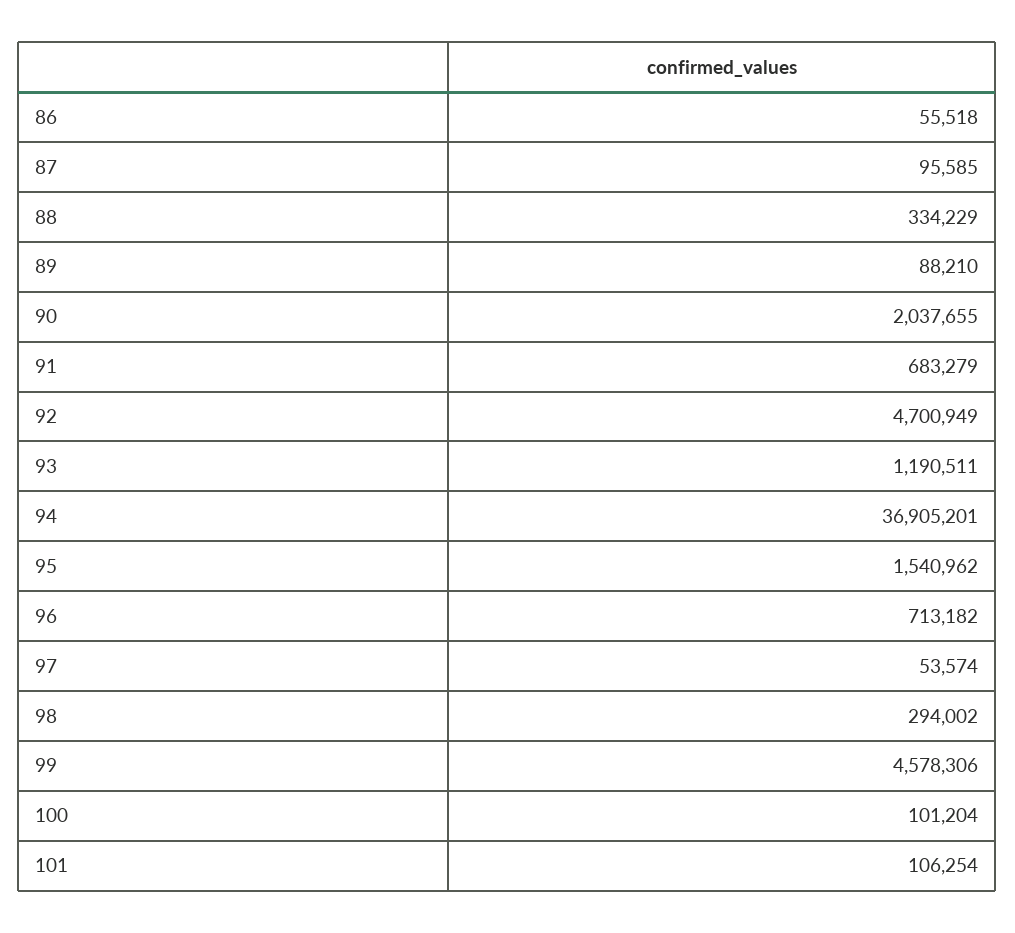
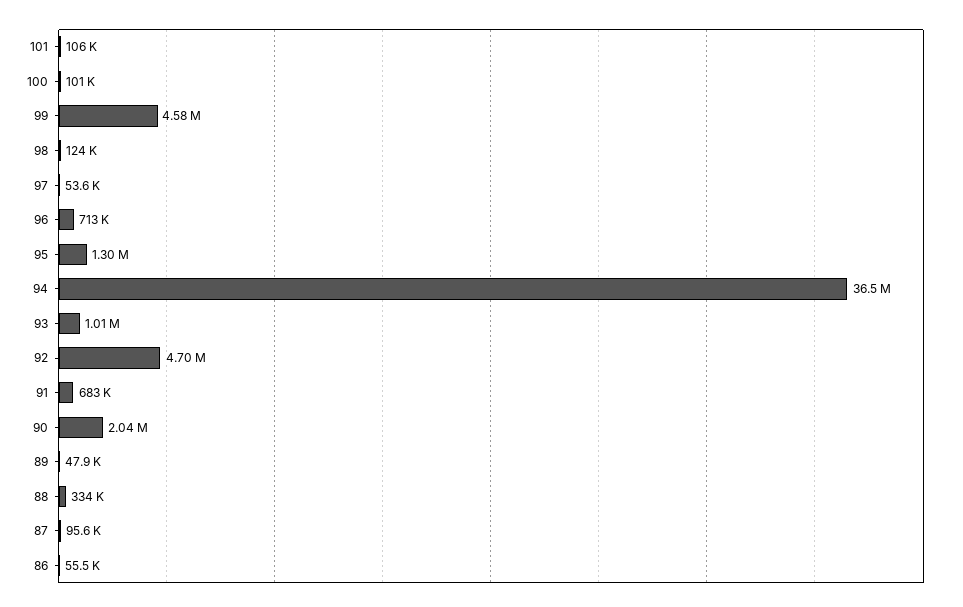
89: 88210 -> 47900
93: 1190511 -> 1010000
94: 36905201 -> 36500000
95: 1540962 -> 1300000
98: 294002 -> 124000

